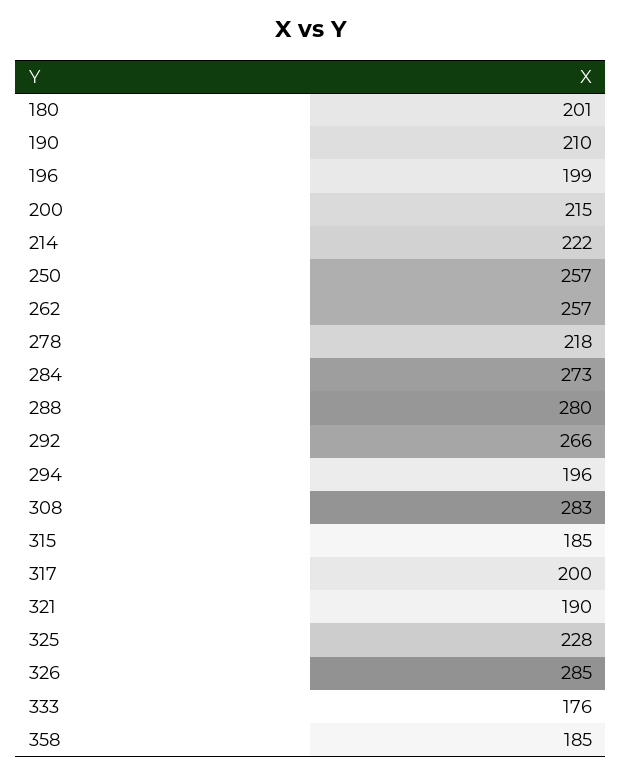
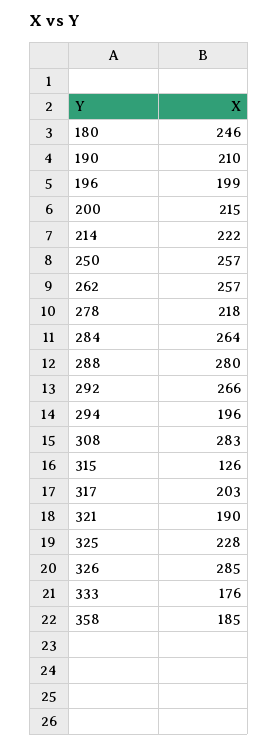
180: 201 -> 246
284: 273 -> 264
315: 185 -> 126
317: 200 -> 203

